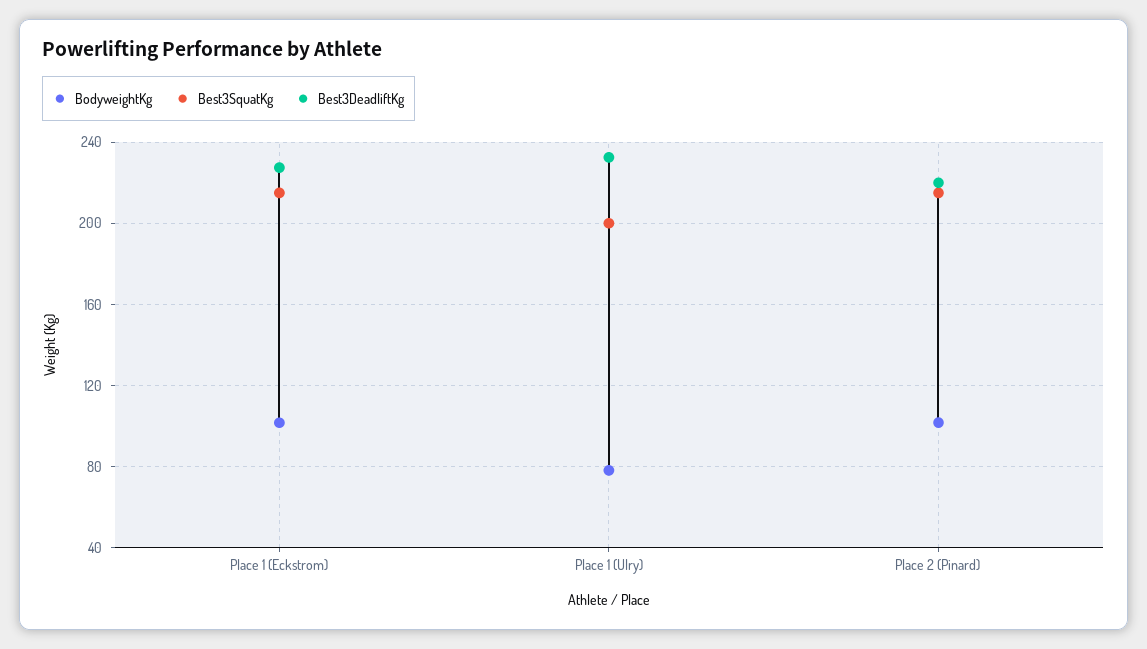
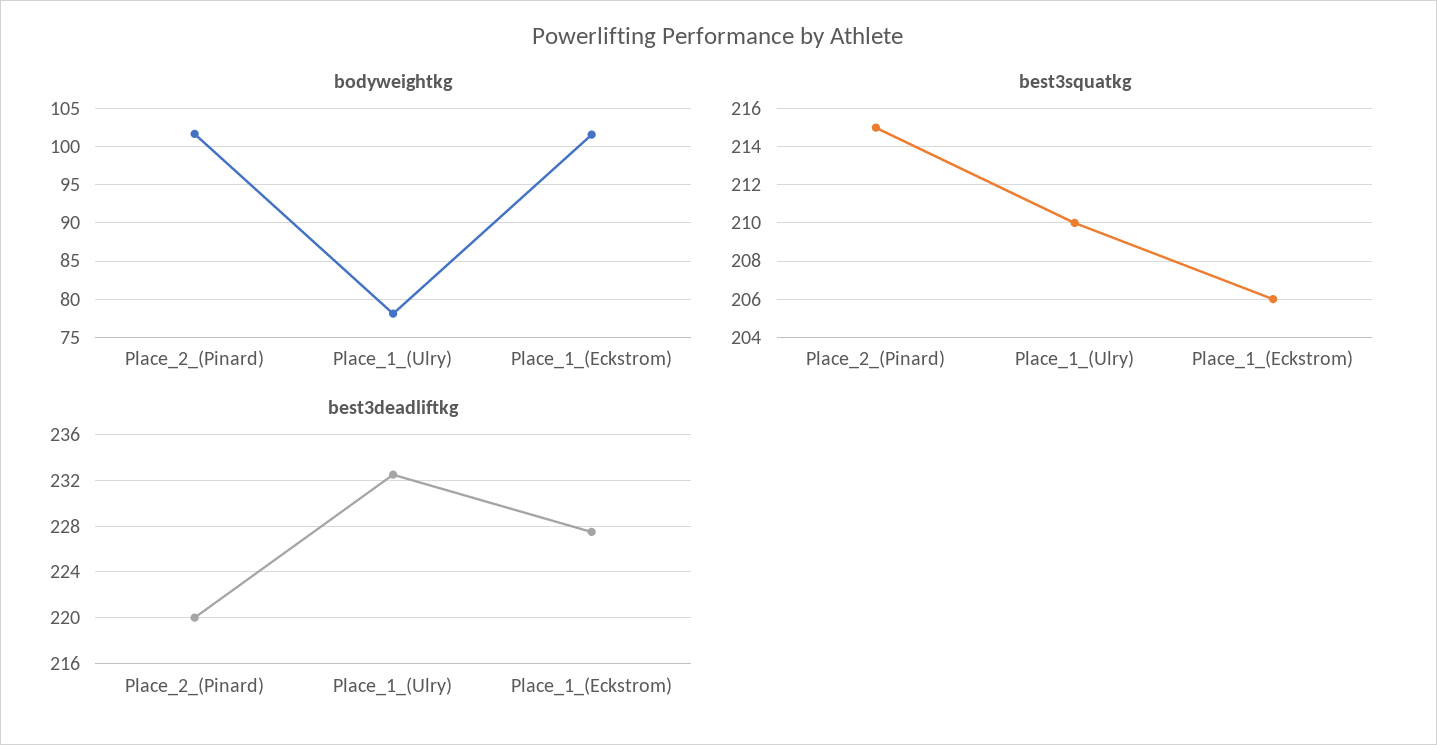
Best3SquatKg, Place 1 (Eckstrom): 215 -> 206
Best3SquatKg, Place 1 (Ulry): 200 -> 210

